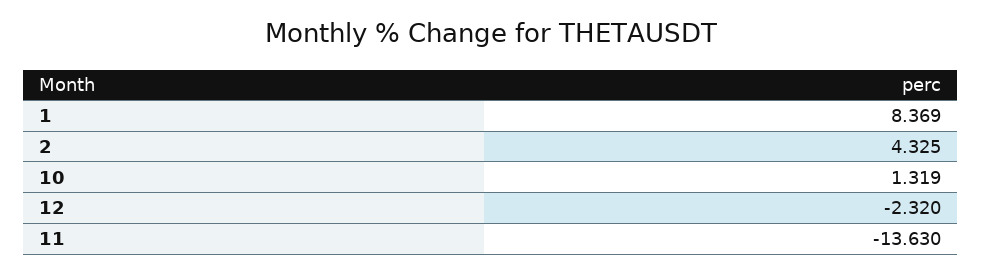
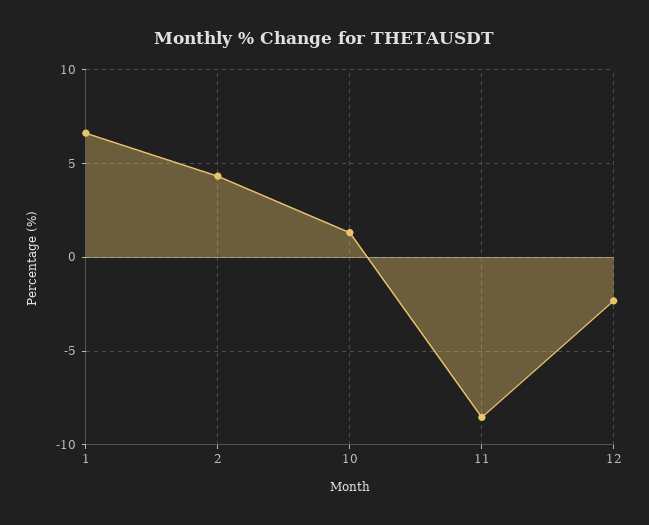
1: 8.369 -> 6.5
11: -13.63 -> -8.5

